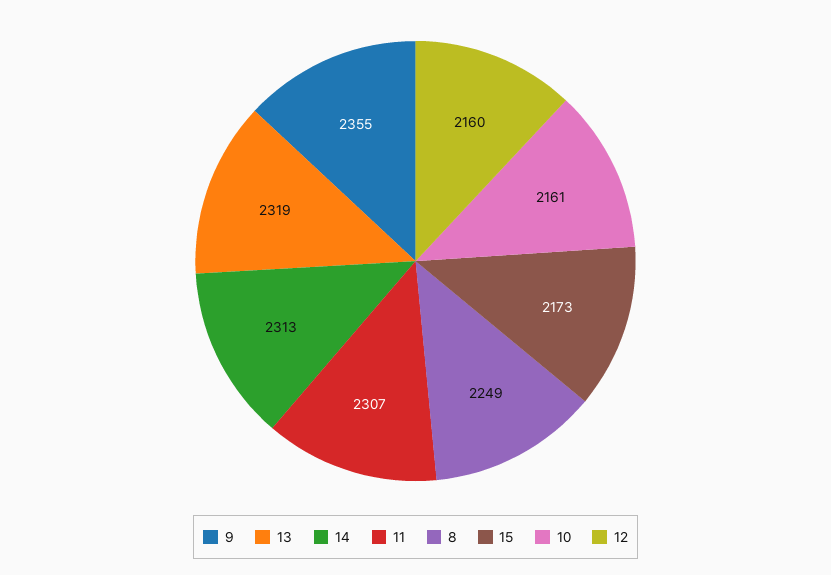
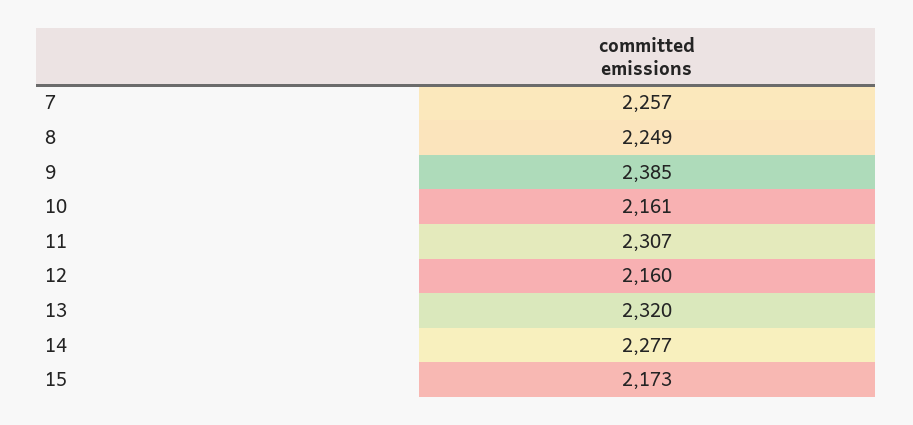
9: 2355 -> 2385
13: 2319 -> 2320
14: 2313 -> 2277
7: none -> 2257

